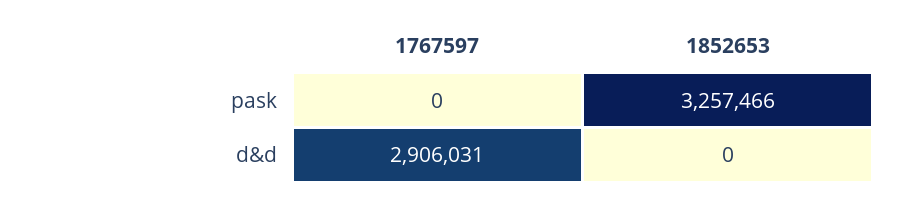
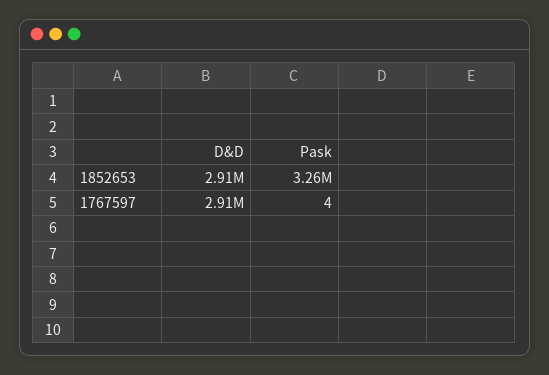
1767597, pask: 0 -> 4
1852653, d&d: 0 -> 2910000

